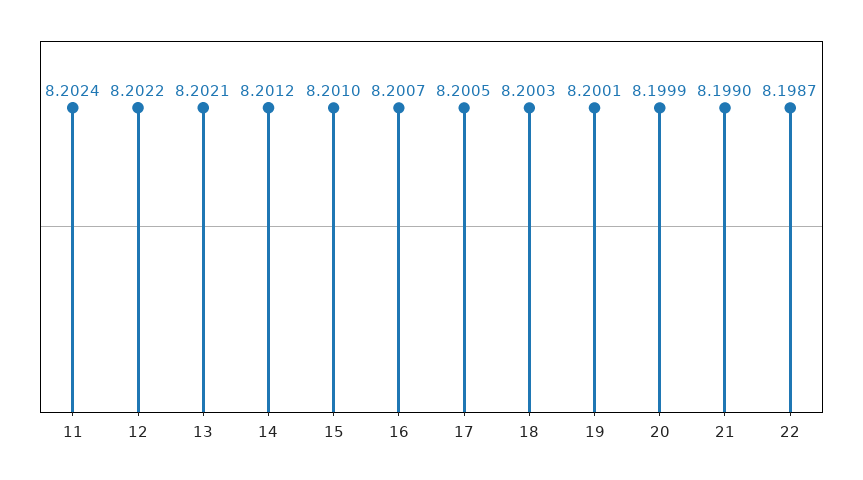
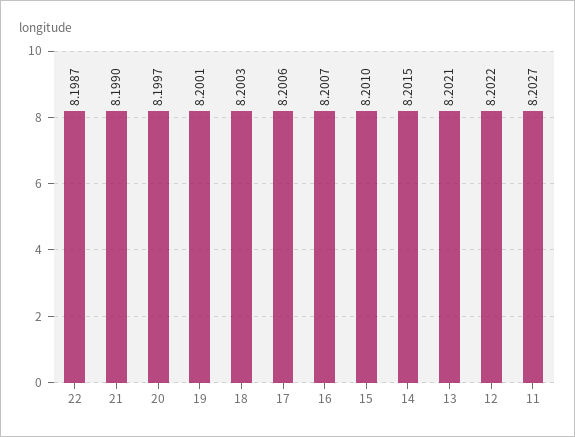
11: 8.2024 -> 8.2027
14: 8.2012 -> 8.2015
17: 8.2005 -> 8.2006
20: 8.1999 -> 8.1997

